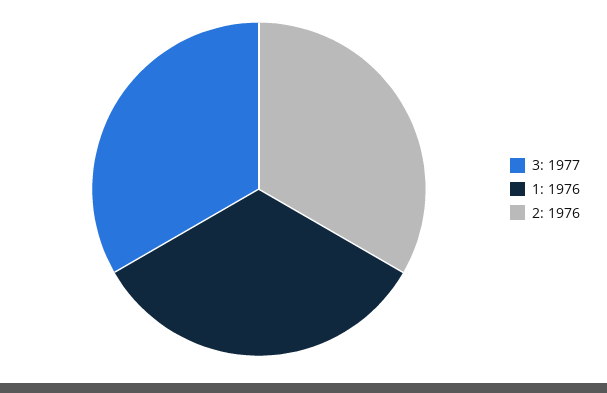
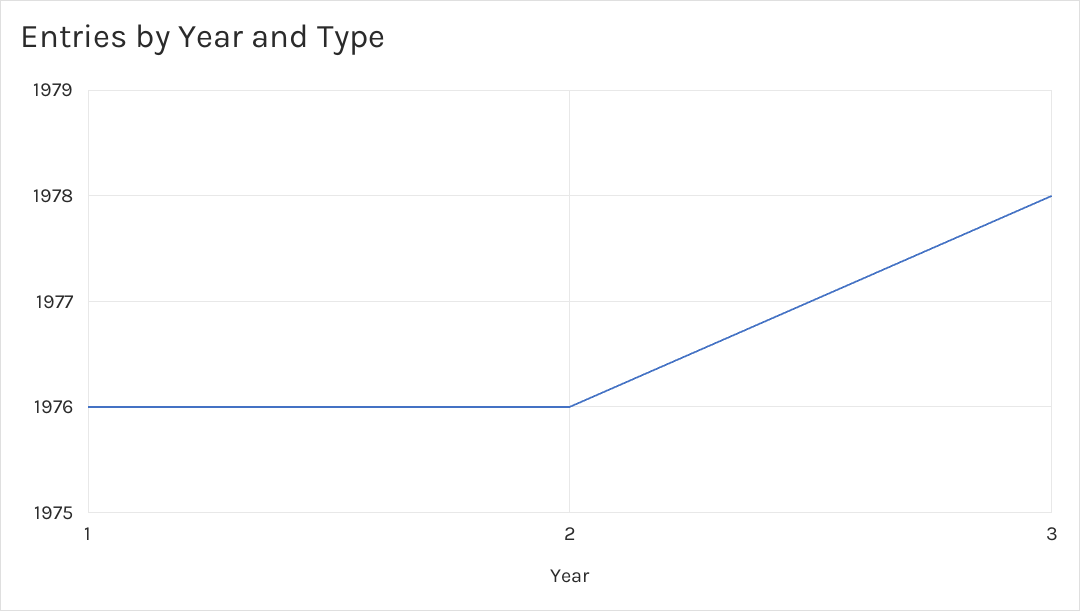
3: 1977 -> 1978

